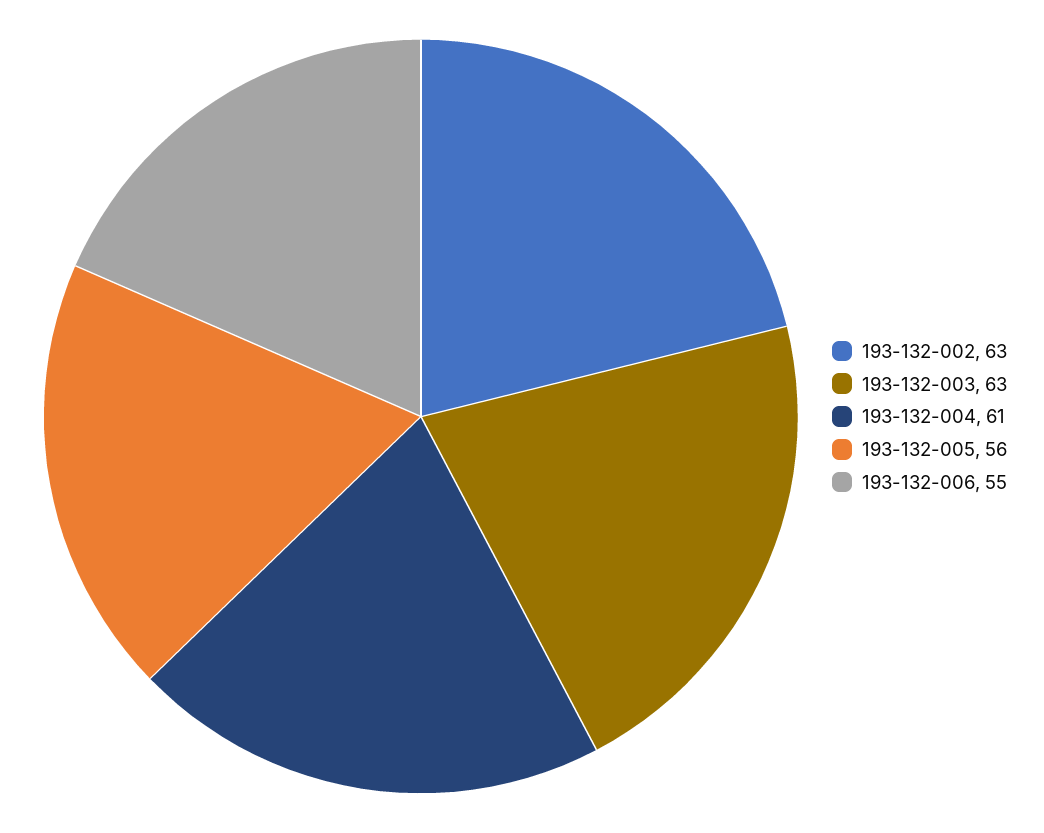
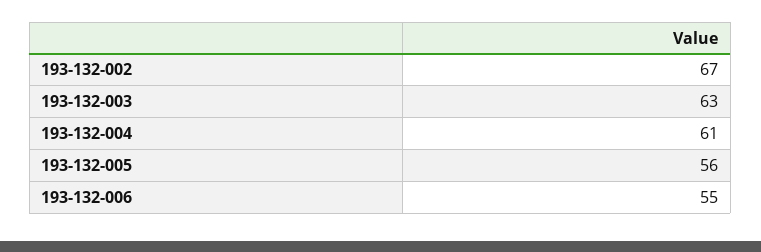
193-132-002: 63 -> 67

